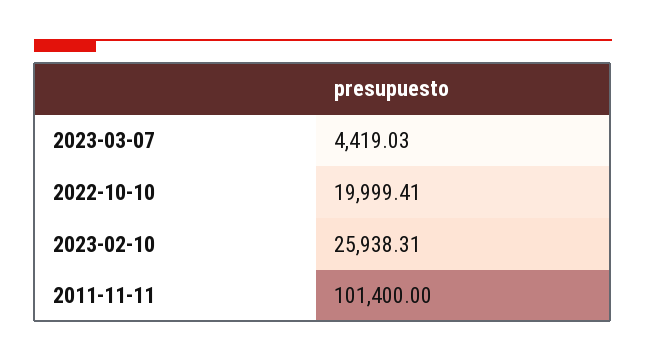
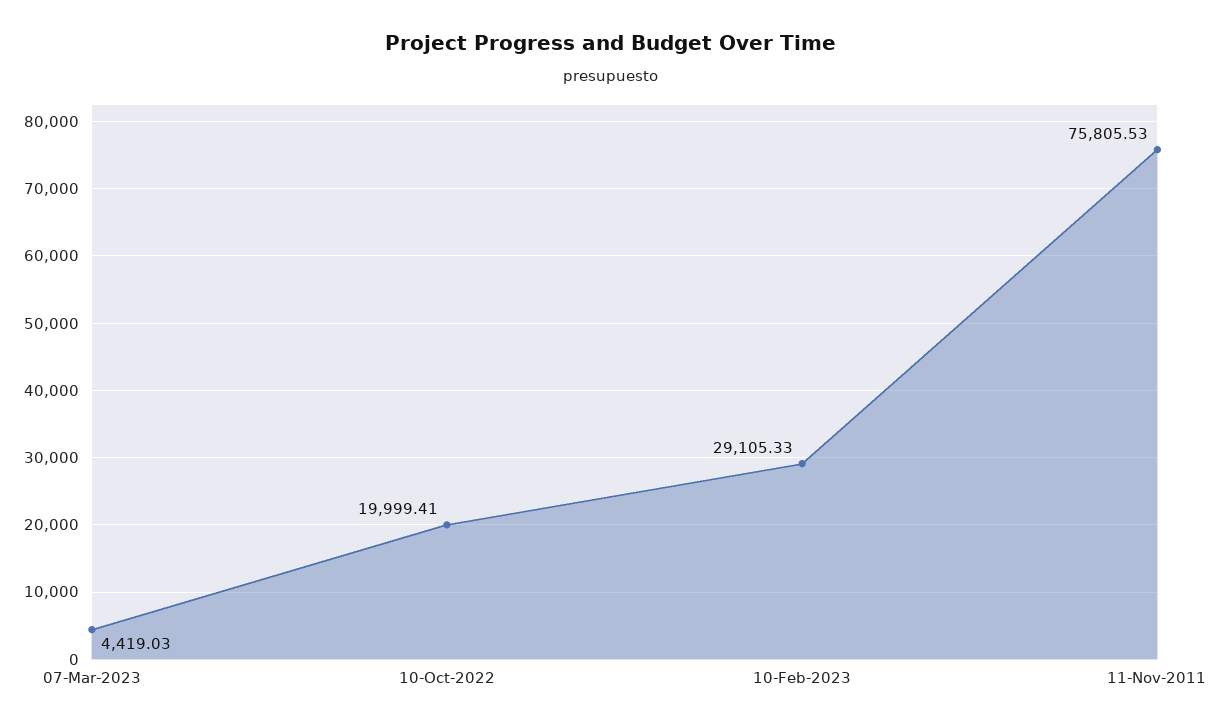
2023-02-10: 25938.31 -> 29105.33
2011-11-11: 101400 -> 75805.53

